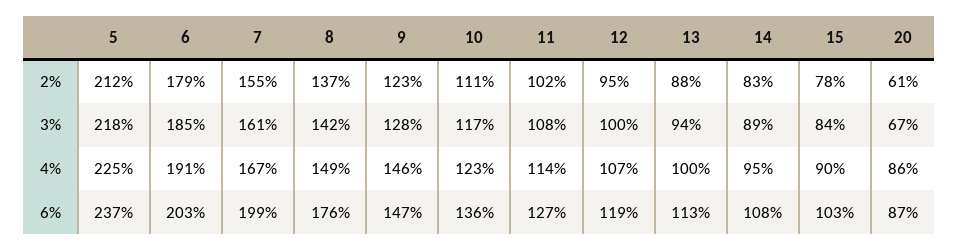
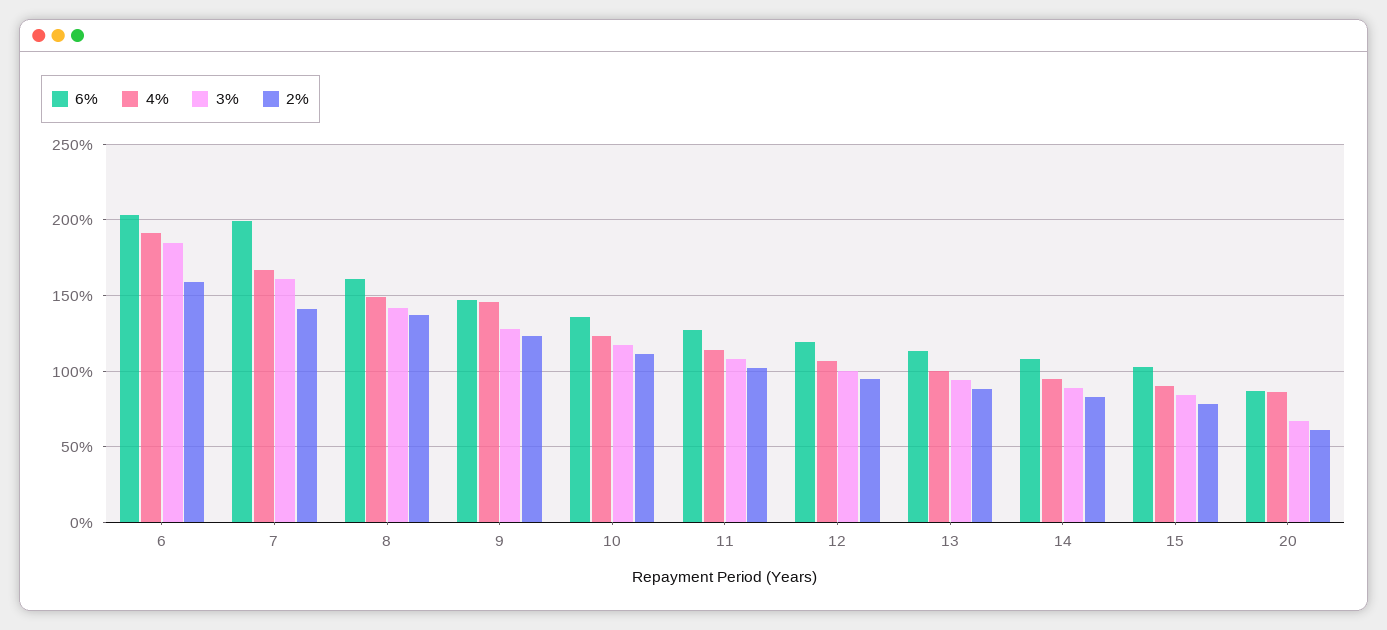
2%, 5: 212 -> none
2%, 6: 179 -> 160
2%, 7: 155 -> 140
3%, 5: 218 -> none
4%, 5: 225 -> none
6%, 5: 237 -> none
6%, 8: 176 -> 160

